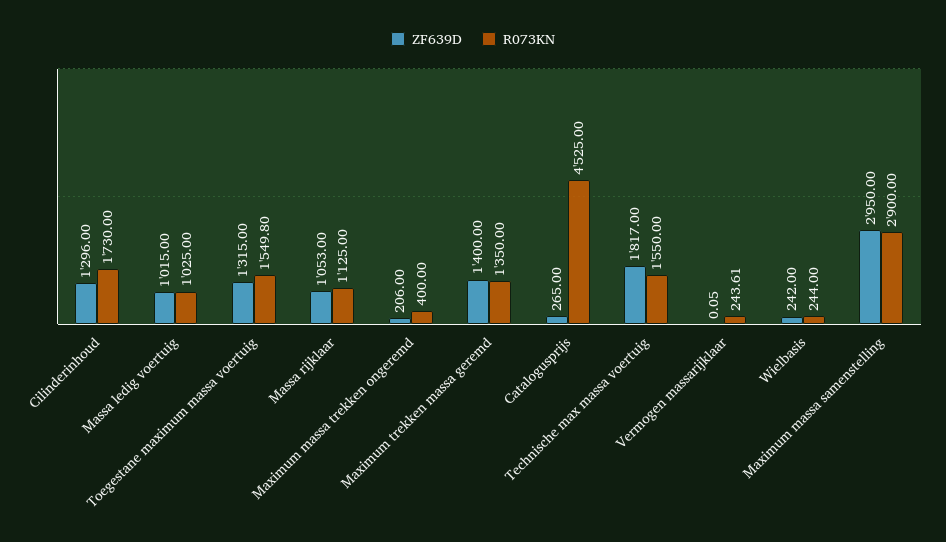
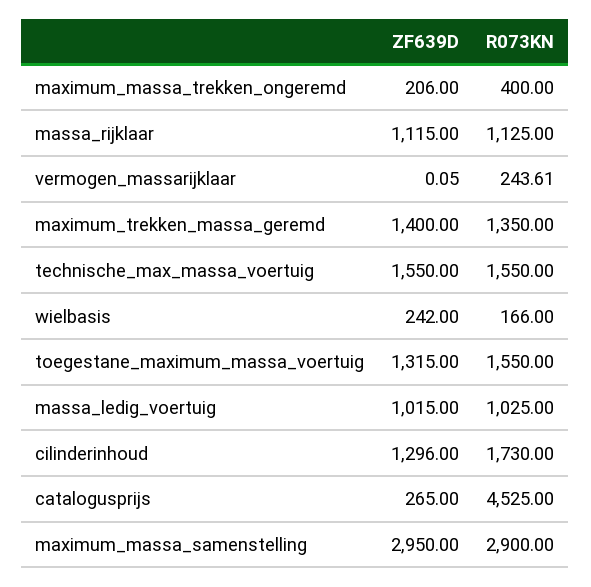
R073KN, Toegestane maximum massa voertuig: 1549.8 -> 1550
ZF639D, Massa rijklaar: 1053 -> 1115
ZF639D, Technische max massa voertuig: 1817 -> 1550
R073KN, Wielbasis: 244 -> 166

